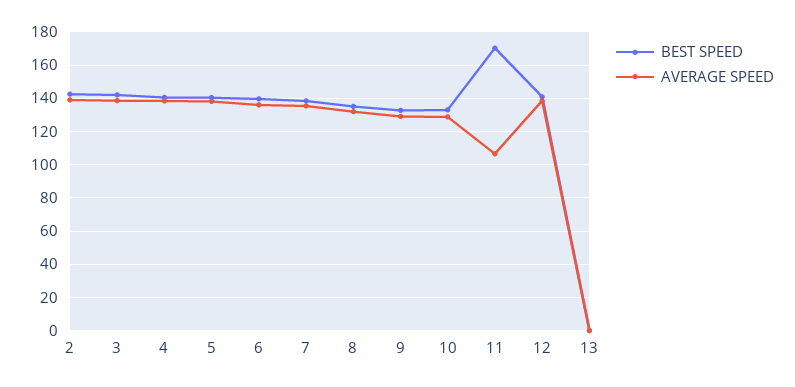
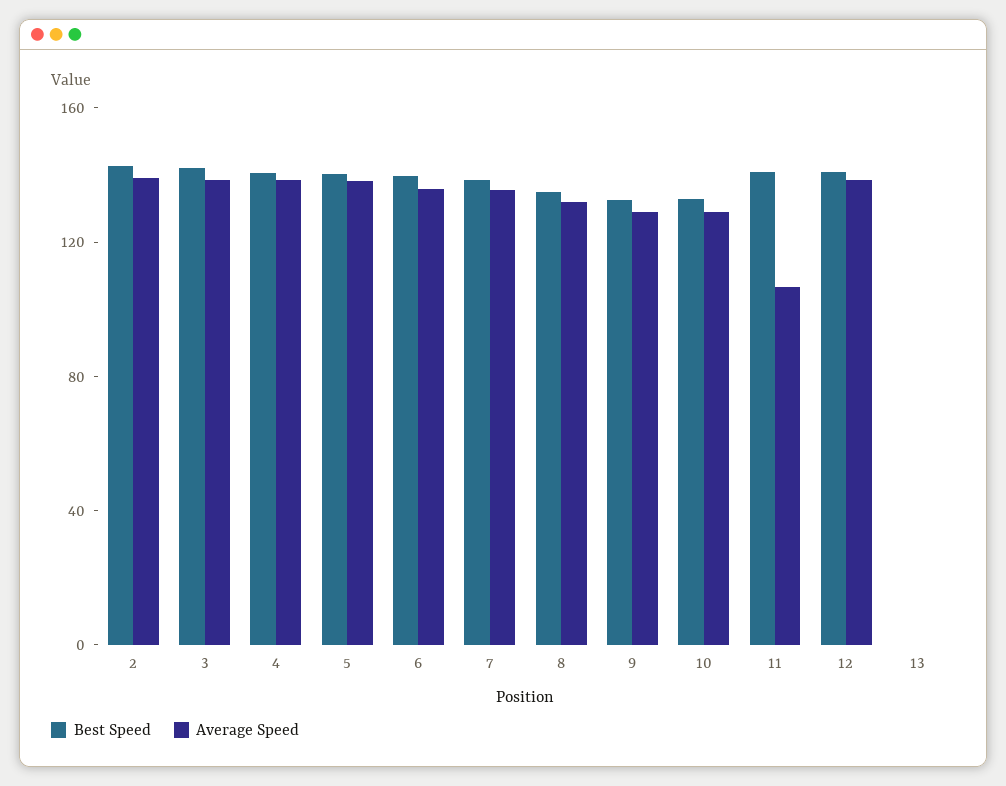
BEST SPEED, 11: 170 -> 140

